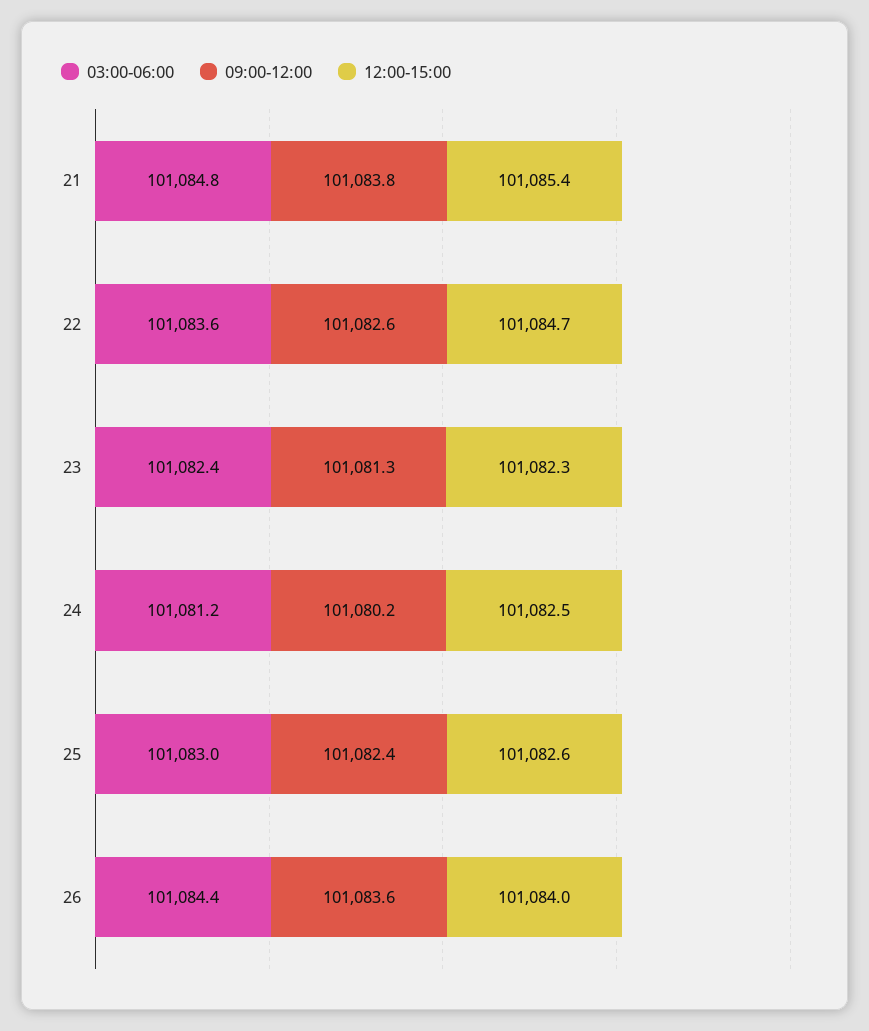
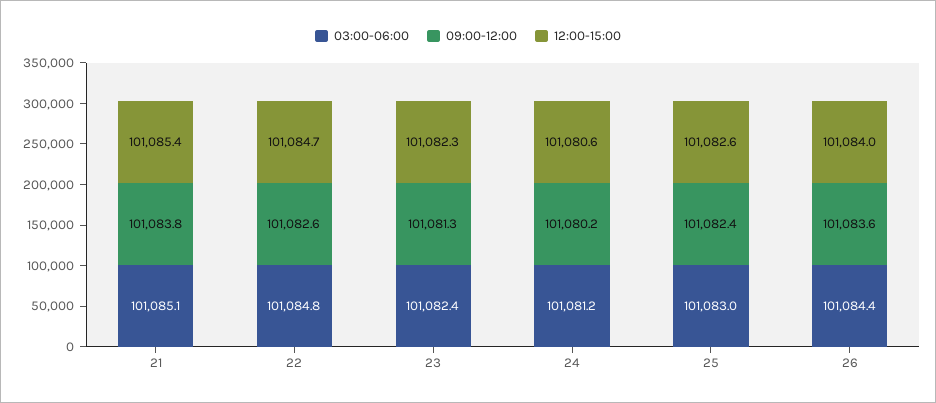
03:00-06:00, 21: 101084.8 -> 101085.1
03:00-06:00, 22: 101083.6 -> 101084.8
12:00-15:00, 24: 101082.5 -> 101080.6

